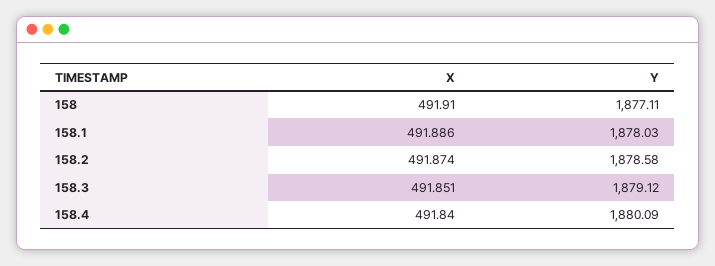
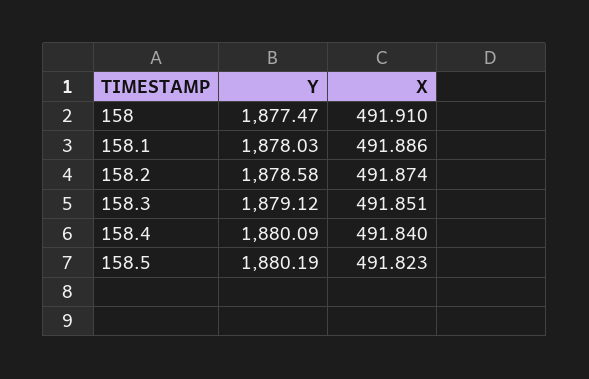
Y, 158: 1877.11 -> 1877.47
Y, 158.5: none -> 1880.19
X, 158.5: none -> 491.823

